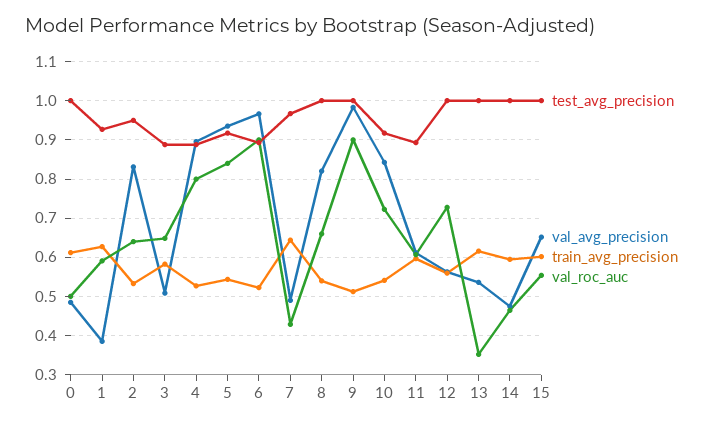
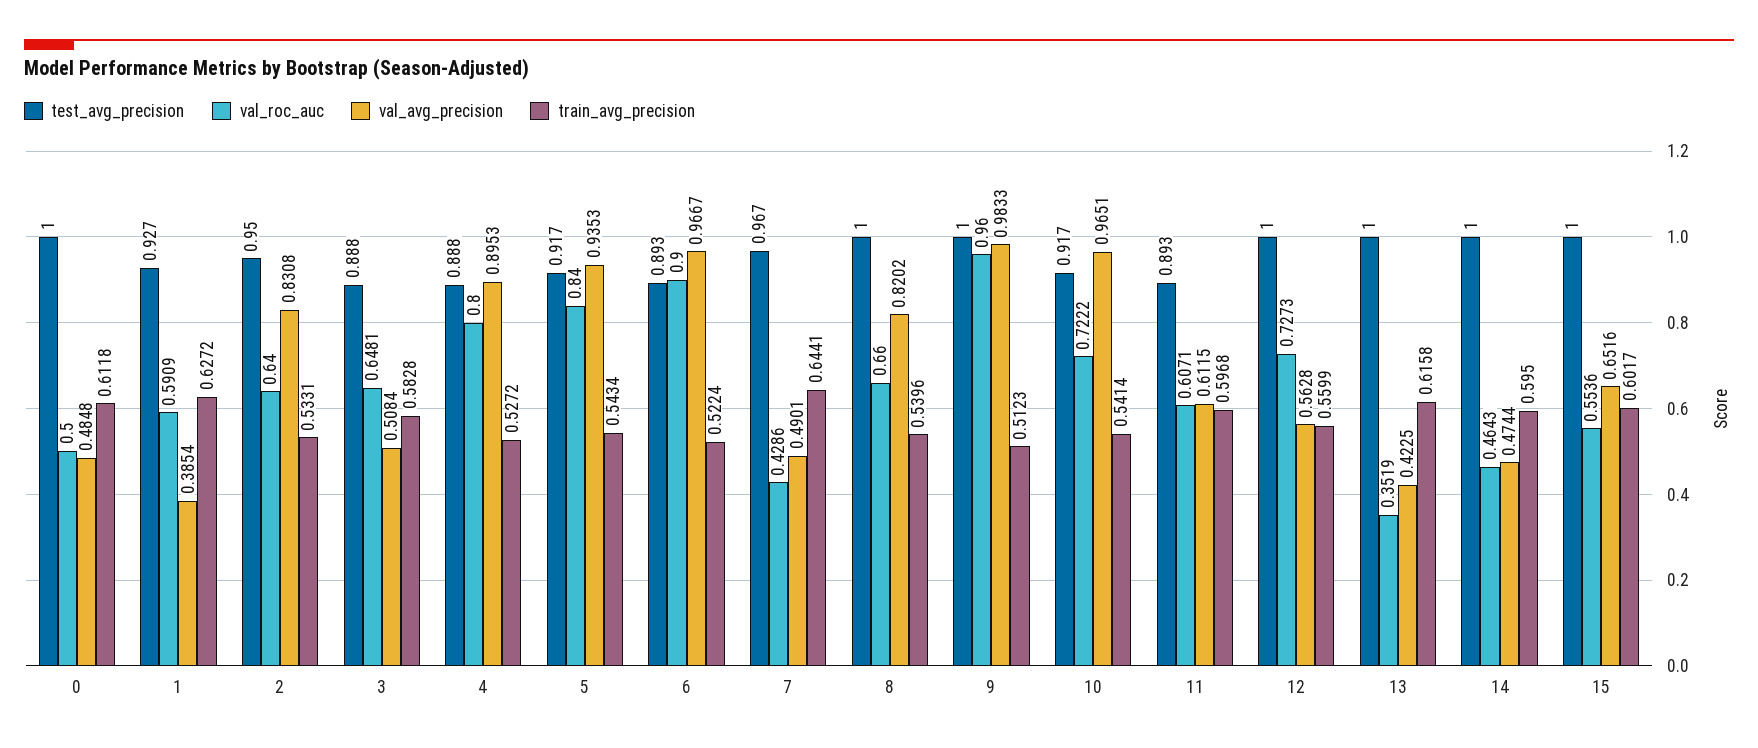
val_roc_auc, 9: 0.9 -> 0.96
val_avg_precision, 10: 0.84 -> 0.9651
val_avg_precision, 13: 0.54 -> 0.4225

